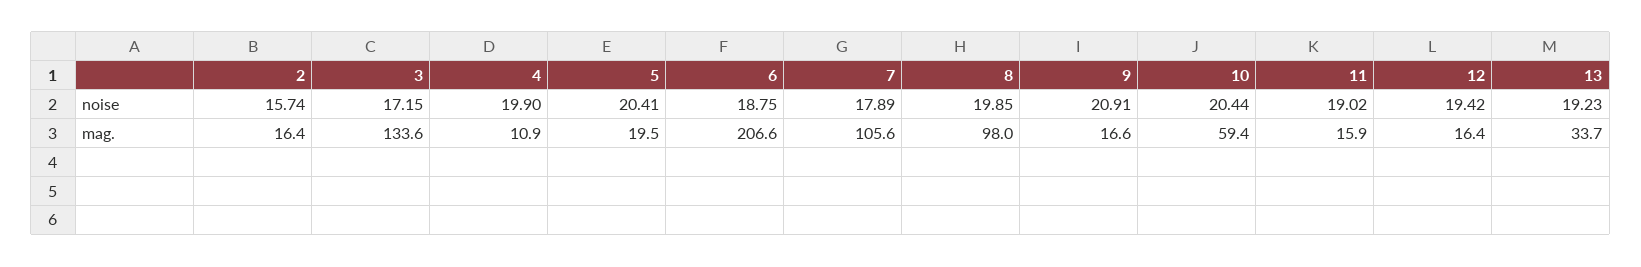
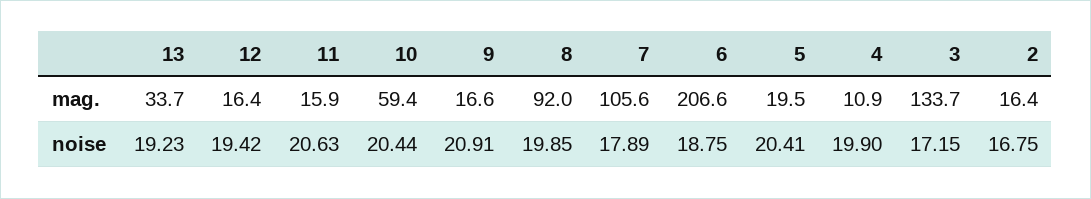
2, noise: 15.74 -> 16.75
11, noise: 19.02 -> 20.63
3, mag.: 133.6 -> 133.7
8, mag.: 98 -> 92

